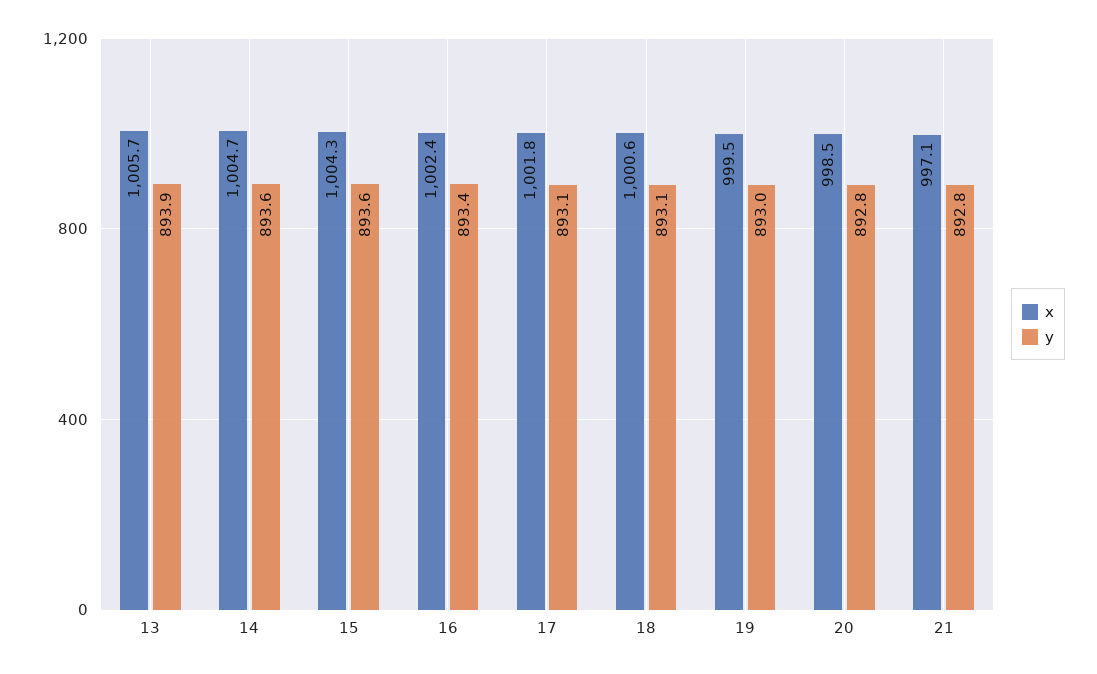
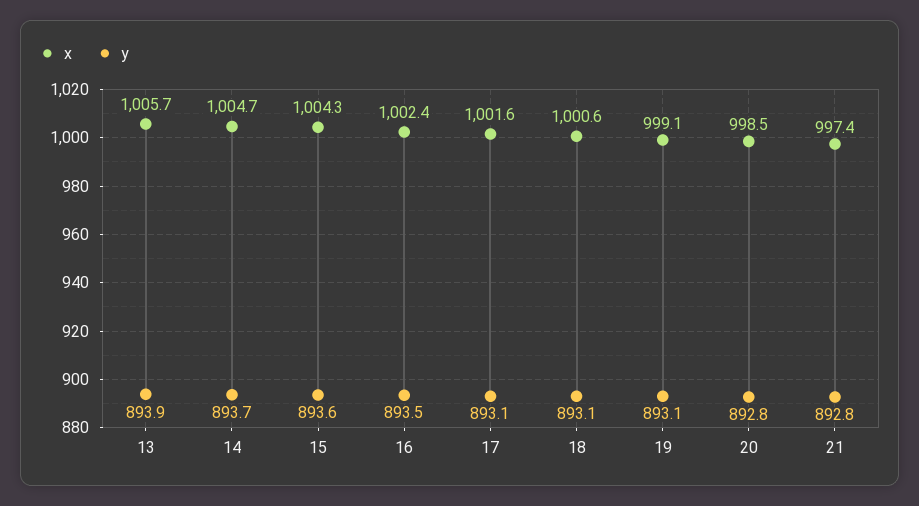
y, 14: 893.6 -> 893.7
y, 16: 893.4 -> 893.5
x, 17: 1001.8 -> 1001.6
x, 19: 999.5 -> 999.1
y, 19: 893 -> 893.1
x, 21: 997.1 -> 997.4

